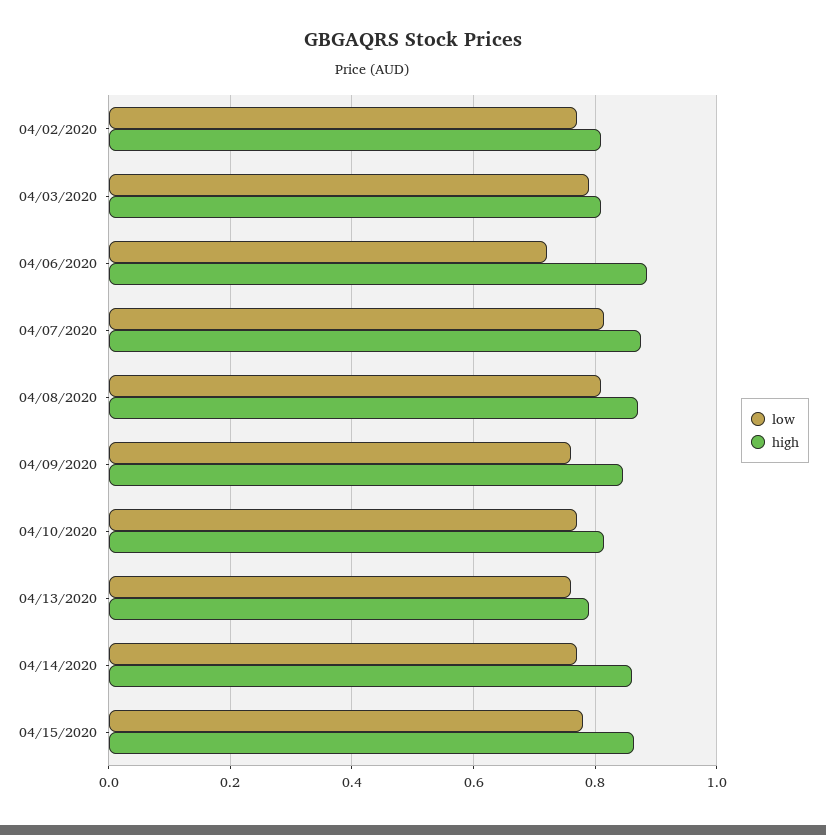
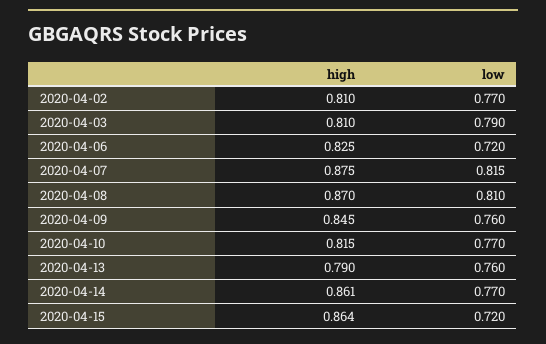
high, 04/06/2020: 0.88 -> 0.825
low, 04/15/2020: 0.78 -> 0.72

